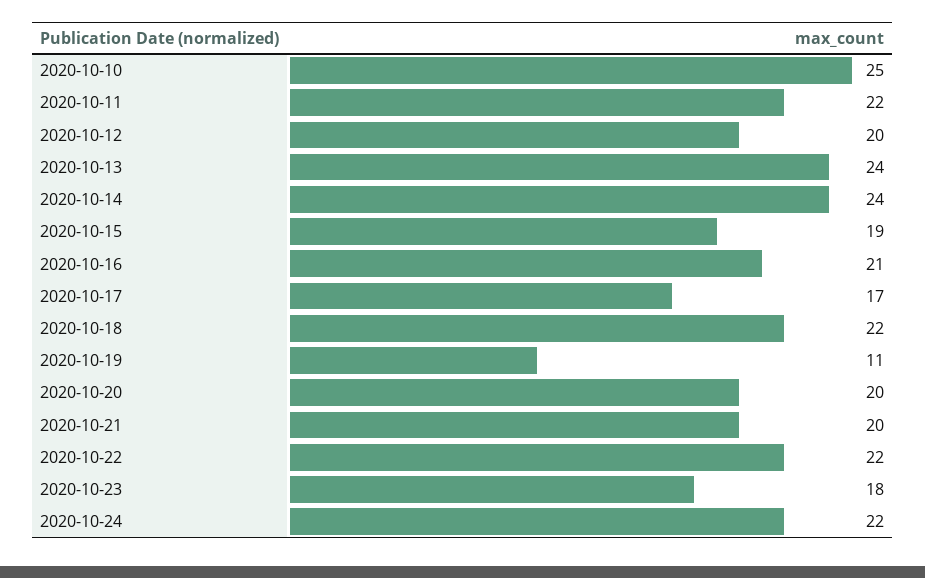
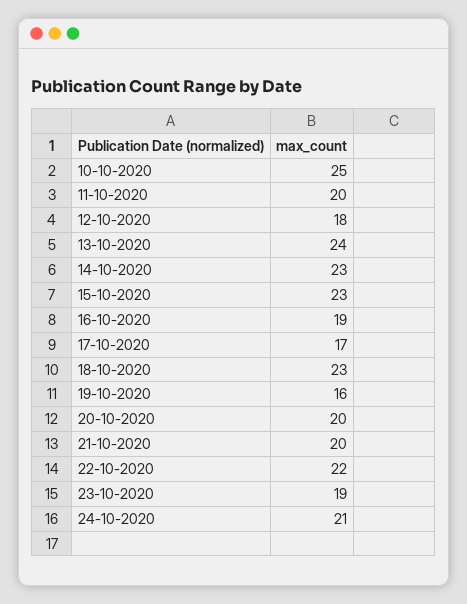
2020-10-11: 22 -> 20
2020-10-12: 20 -> 18
2020-10-14: 24 -> 23
2020-10-15: 19 -> 23
2020-10-16: 21 -> 19
2020-10-18: 22 -> 23
2020-10-19: 11 -> 16
2020-10-23: 18 -> 19
2020-10-24: 22 -> 21

